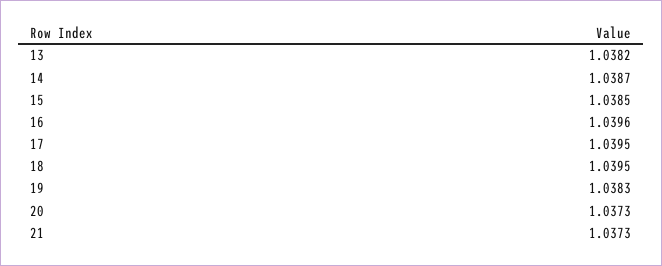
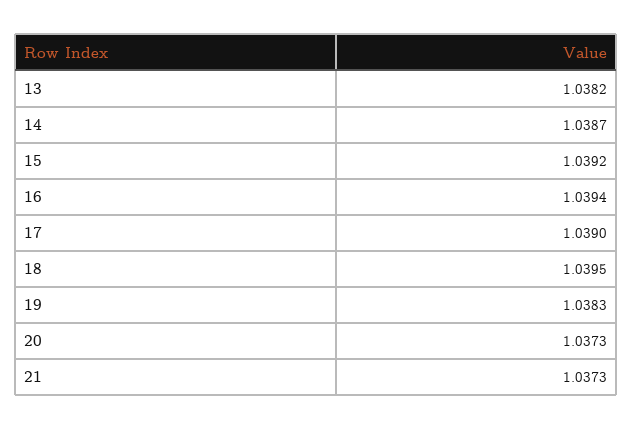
15: 1.0385 -> 1.0392
16: 1.0396 -> 1.0394
17: 1.0395 -> 1.039

